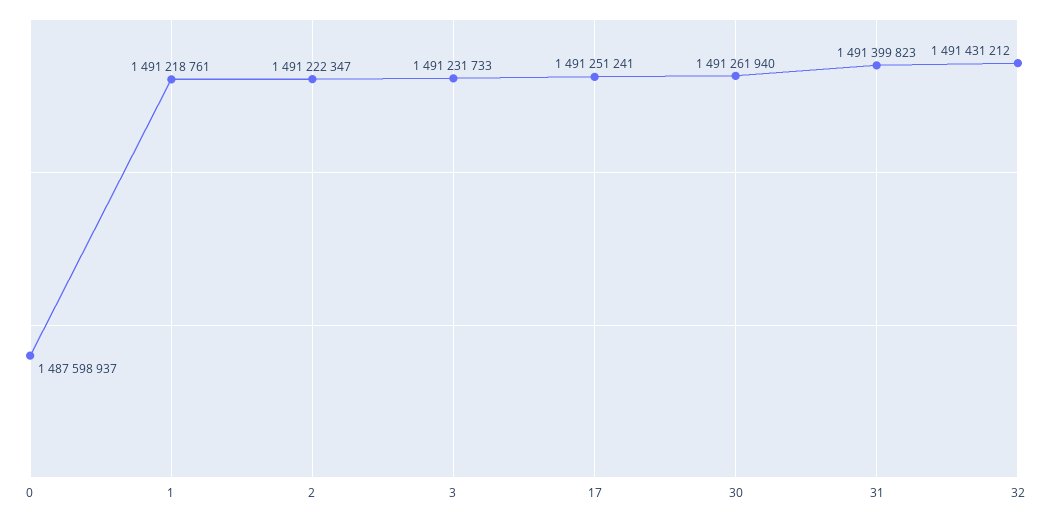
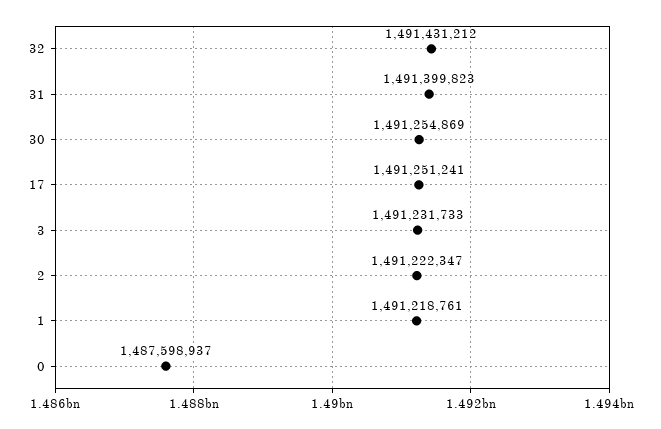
30: 1491261940 -> 1491254869

